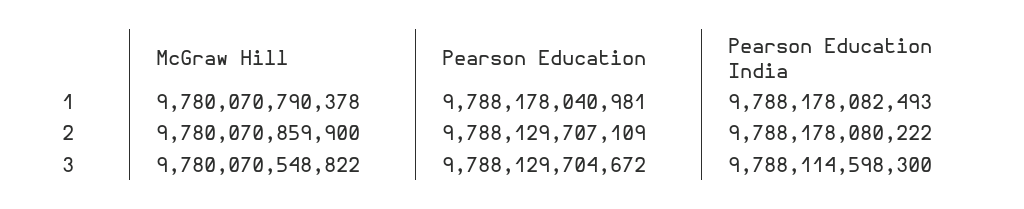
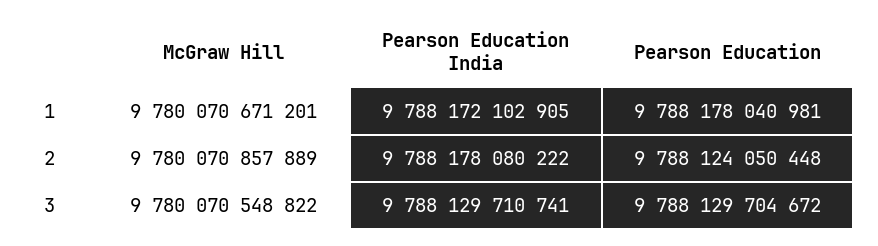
McGraw Hill, 1: 9780070790378 -> 9780070671201
Pearson Education India, 1: 9788178082493 -> 9788172102905
McGraw Hill, 2: 9780070859900 -> 9780070857889
Pearson Education, 2: 9788129707109 -> 9788124050448
Pearson Education India, 3: 9788114598300 -> 9788129710741

